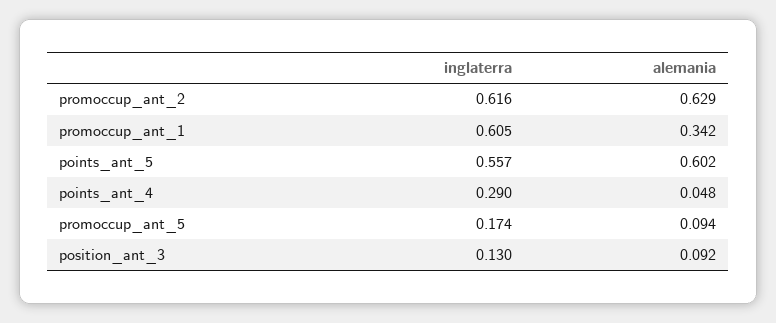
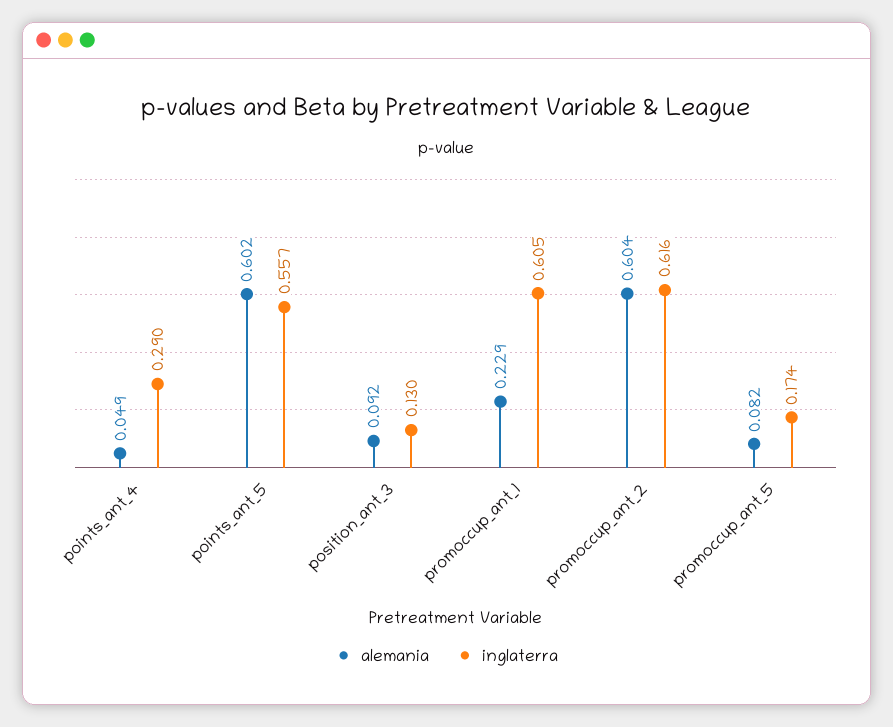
alemania, promoccup_ant_2: 0.629 -> 0.604
alemania, promoccup_ant_1: 0.342 -> 0.229
alemania, points_ant_4: 0.048 -> 0.049
alemania, promoccup_ant_5: 0.094 -> 0.082

